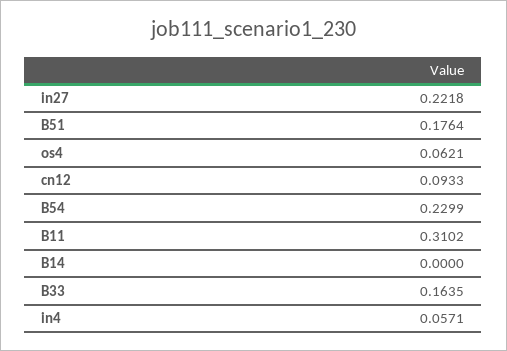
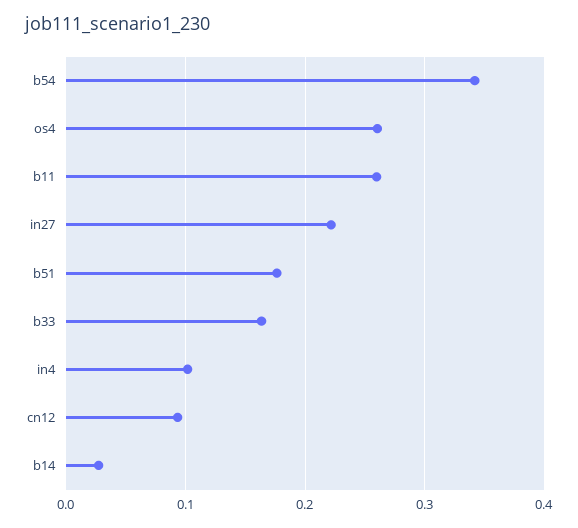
os4: 0.0621 -> 0.26
B54: 0.2299 -> 0.34
B11: 0.3102 -> 0.26
B14: 0 -> 0.03
in4: 0.0571 -> 0.1

